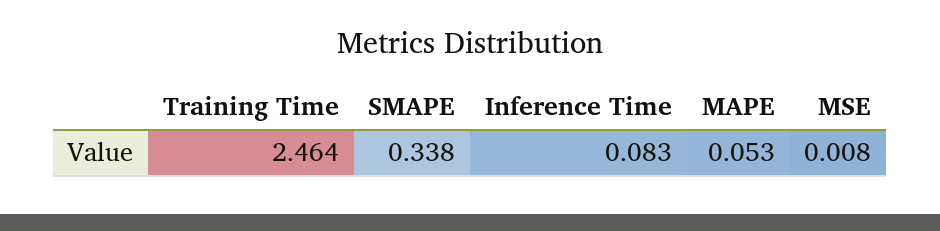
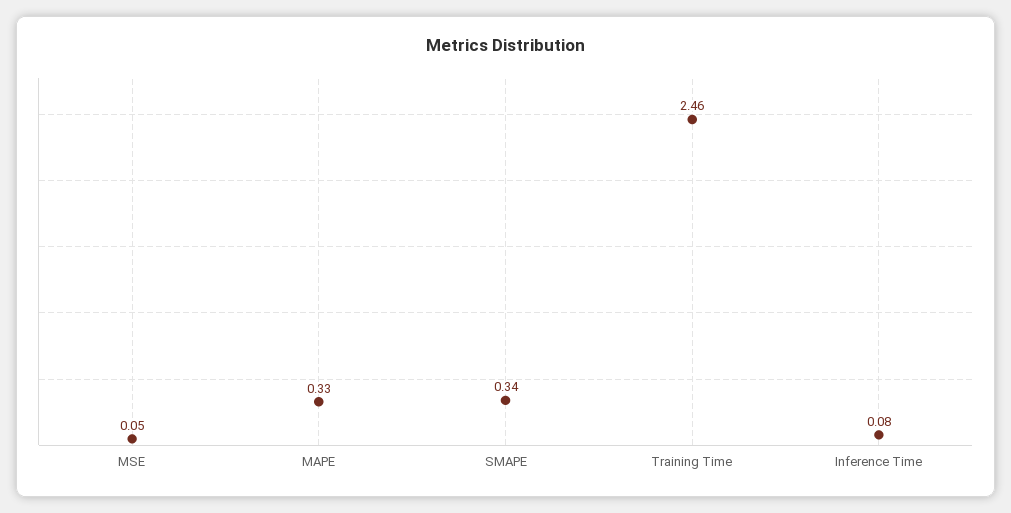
MAPE: 0.053 -> 0.33
MSE: 0.008 -> 0.05

